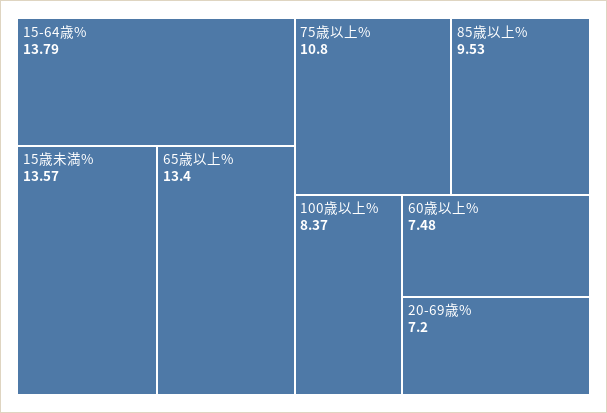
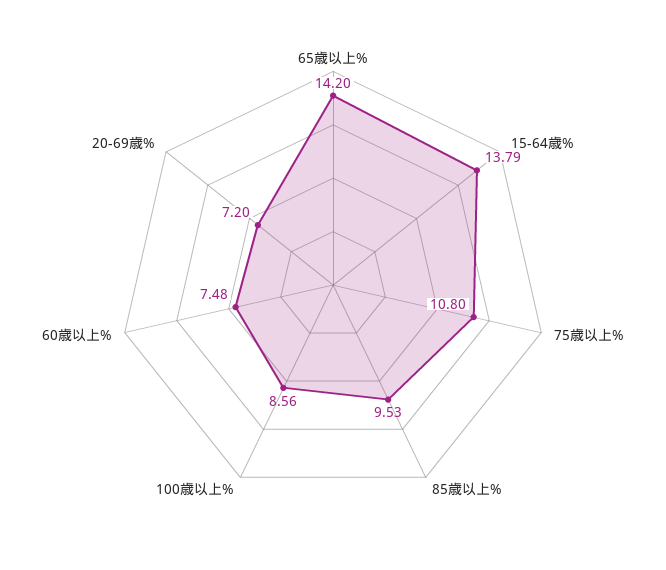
15歳未満%: 13.57 -> none
65歳以上%: 13.4 -> 14.2
100歳以上%: 8.37 -> 8.56

